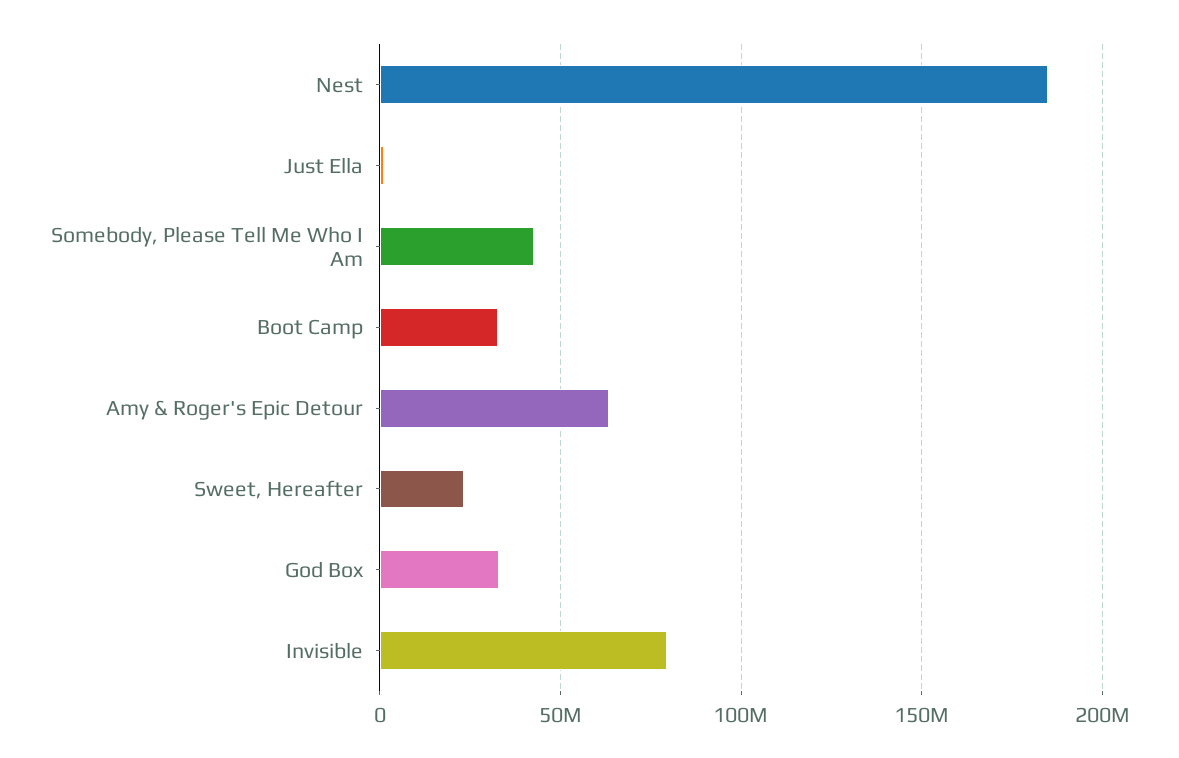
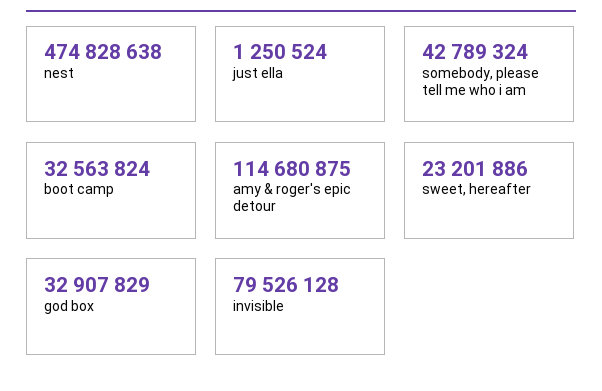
Nest: 185000000 -> 474828638
Amy & Roger's Epic Detour: 65000000 -> 114680875

